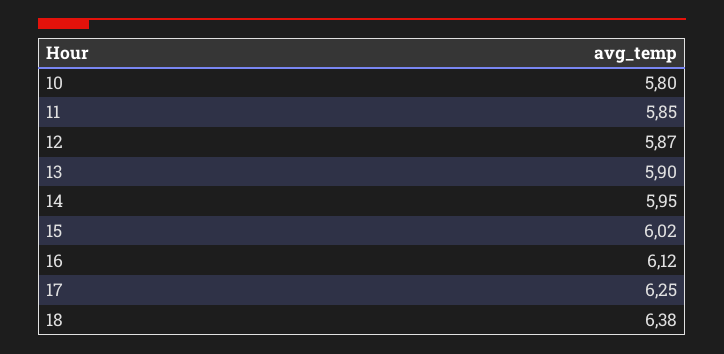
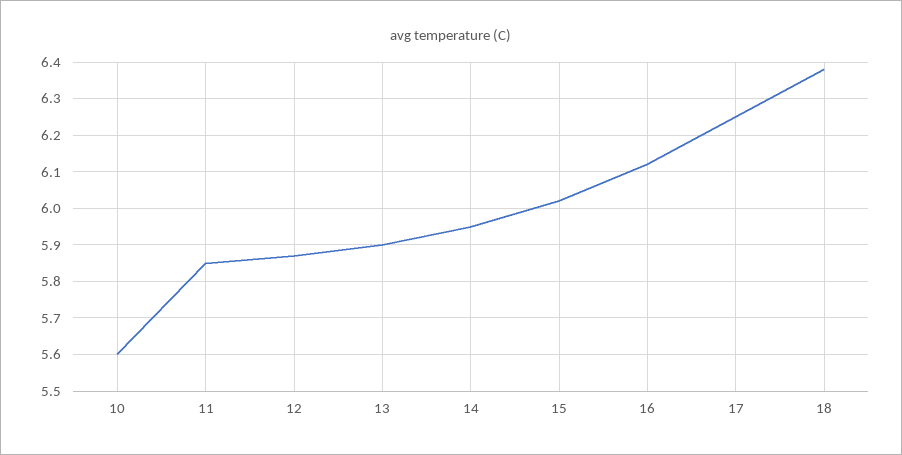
10: 5.8 -> 5.6

